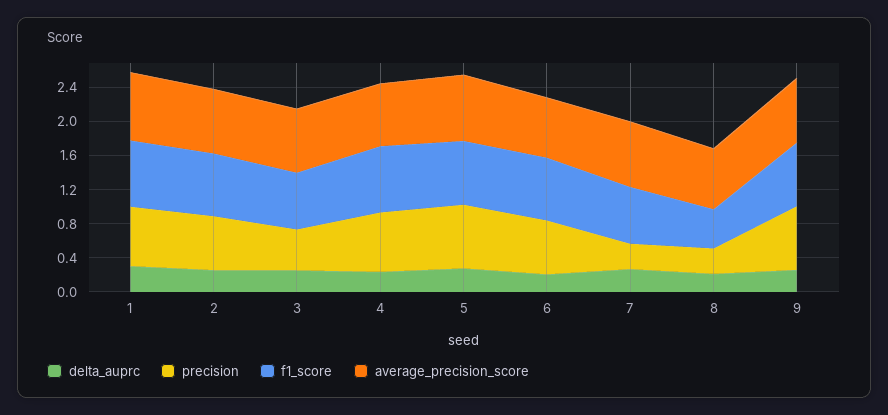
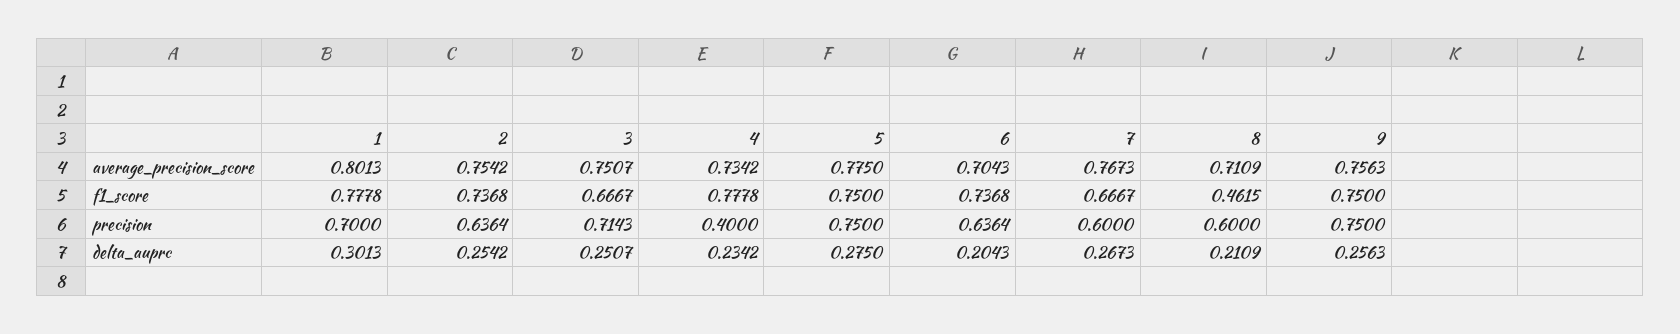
precision, 3: 0.5 -> 0.7143
precision, 4: 0.7 -> 0.4
precision, 7: 0.3 -> 0.6
precision, 8: 0.3 -> 0.6

